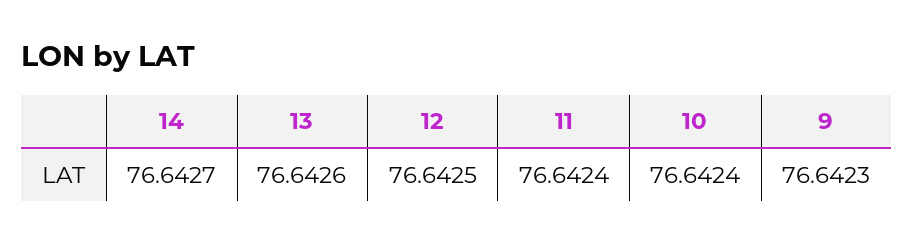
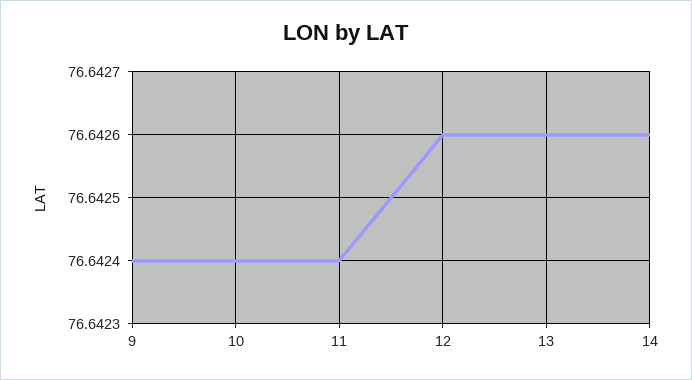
14: 76.6427 -> 76.6426
12: 76.6425 -> 76.6426
9: 76.6423 -> 76.6424

